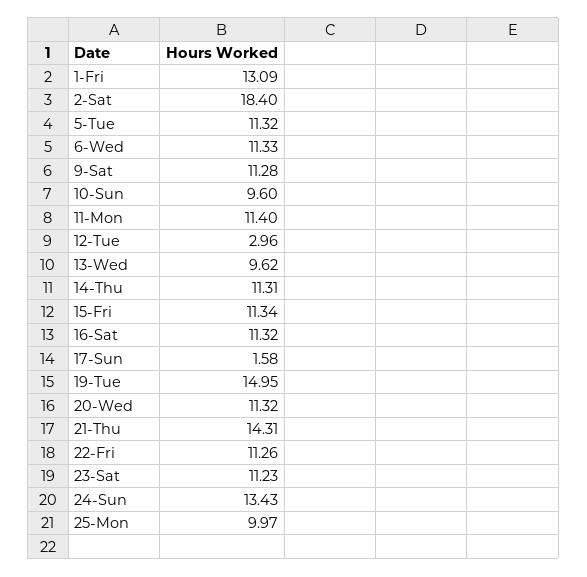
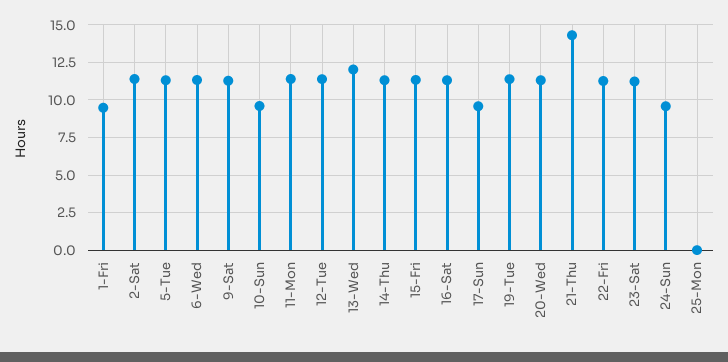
1-Fri: 13.09 -> 9.5
2-Sat: 18.4 -> 11.5
12-Tue: 2.96 -> 11.5
13-Wed: 9.62 -> 12
17-Sun: 1.58 -> 9.5
19-Tue: 14.95 -> 11.5
24-Sun: 13.43 -> 9.5
25-Mon: 9.97 -> 0

